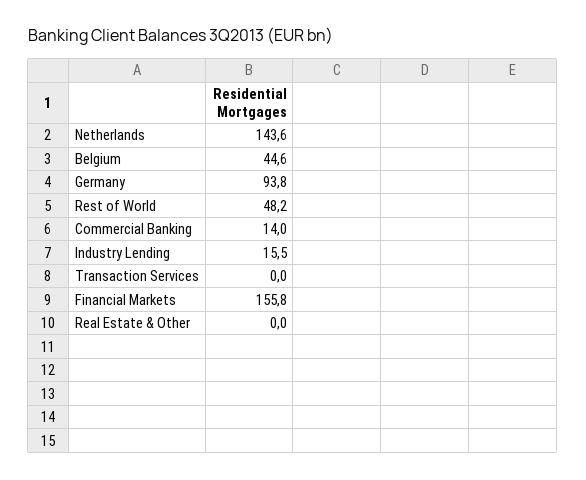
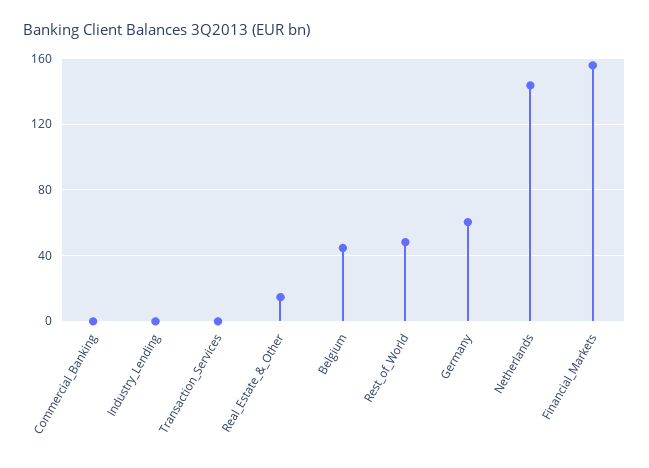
Germany: 93.8 -> 60
Commercial Banking: 14 -> 0
Industry Lending: 15.5 -> 0
Real Estate & Other: 0 -> 15

